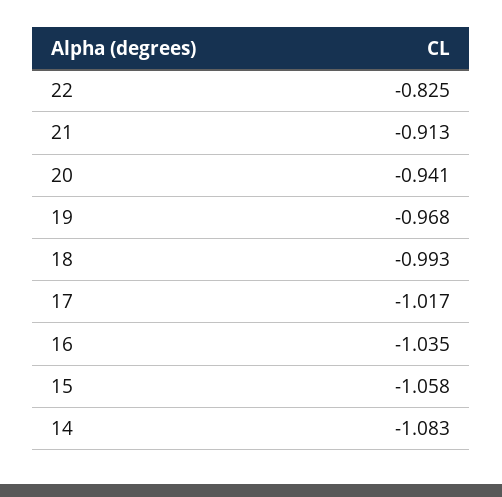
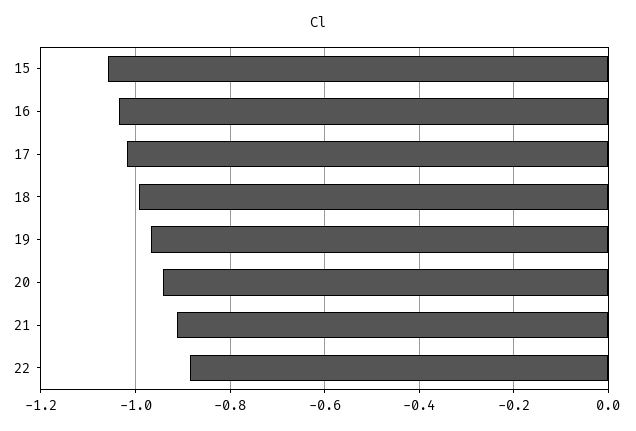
22: -0.825 -> -0.88
14: -1.083 -> none

